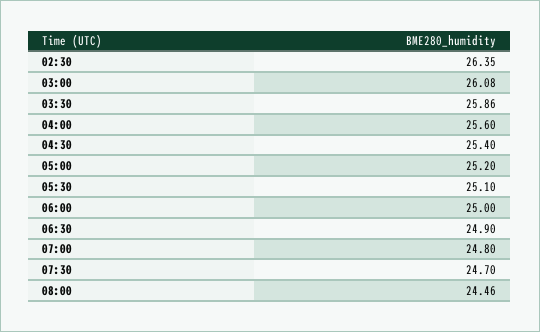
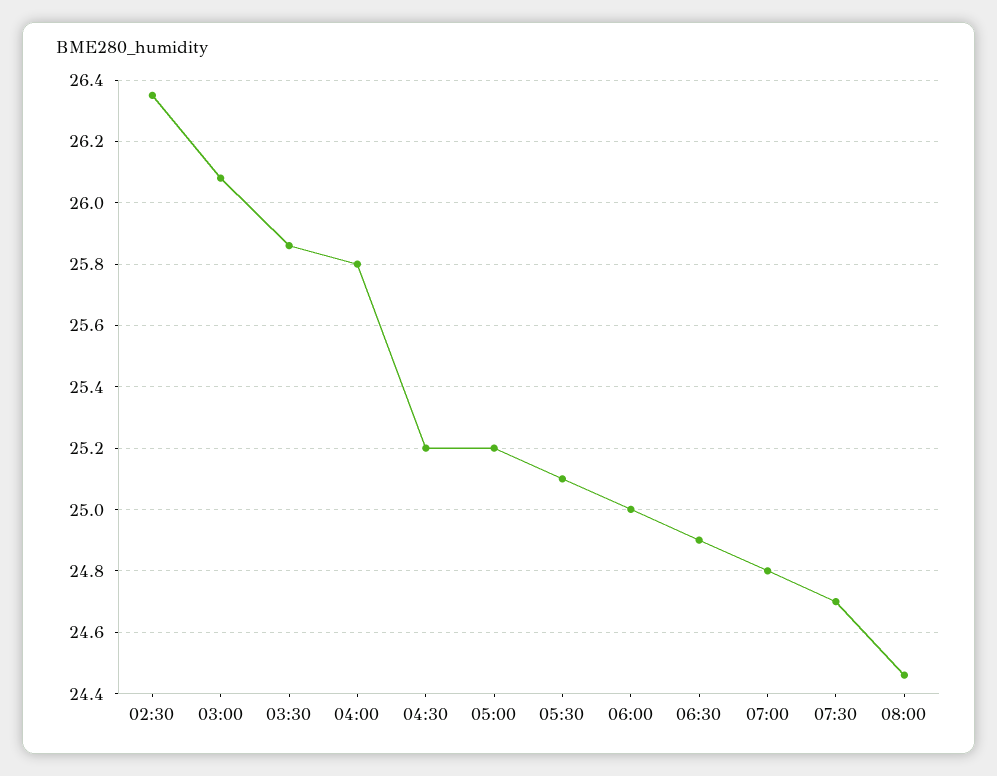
04:00: 25.6 -> 25.8
04:30: 25.4 -> 25.2

